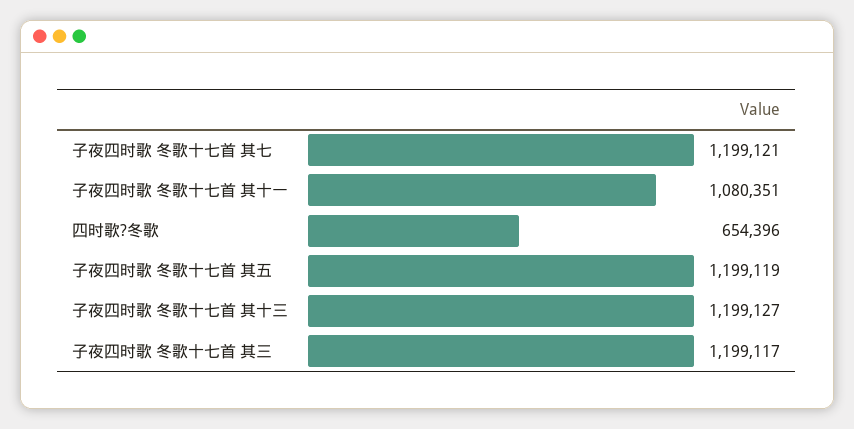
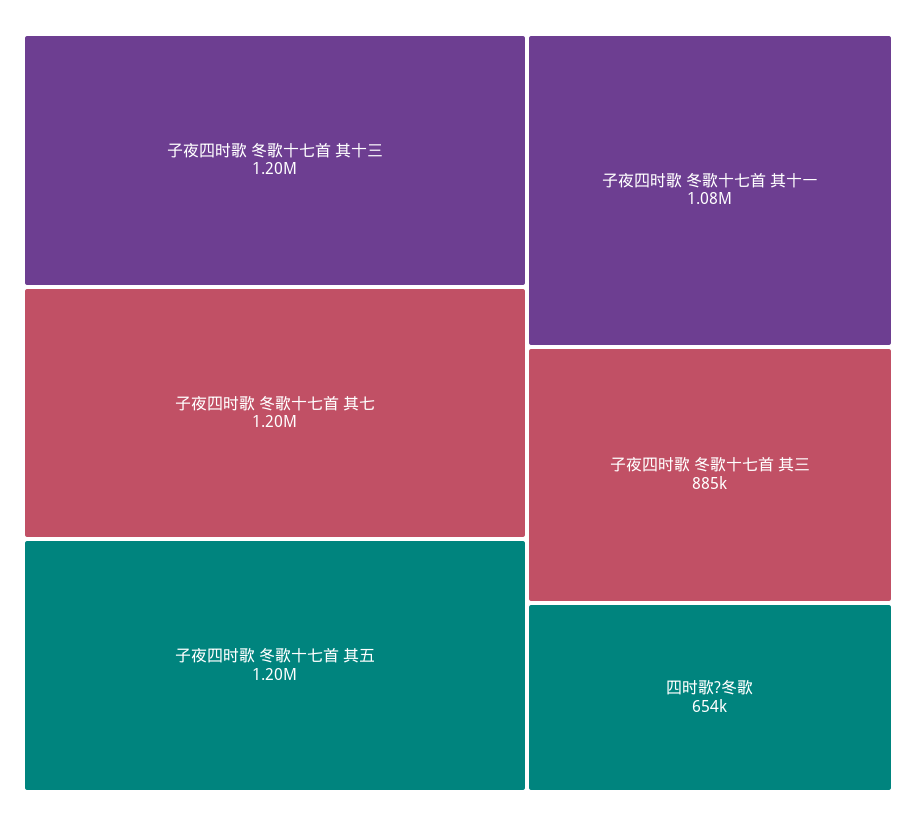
子夜四时歌 冬歌十七首 其三: 1199117 -> 885000

